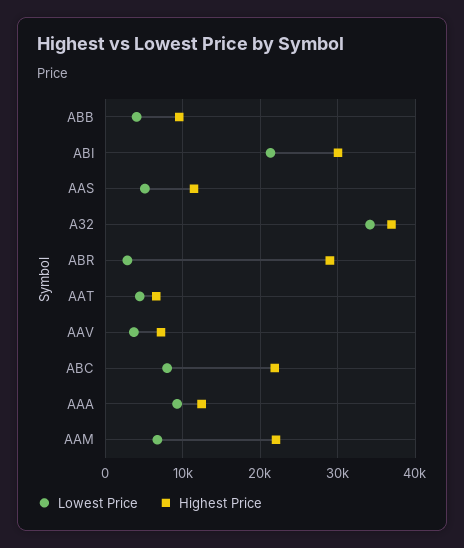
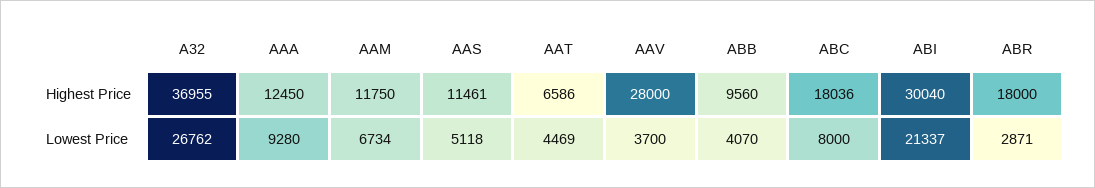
Lowest Price, A32: 34000 -> 26762
Highest Price, ABR: 29000 -> 18000
Highest Price, AAV: 7000 -> 28000
Highest Price, ABC: 22000 -> 18036
Highest Price, AAM: 22000 -> 11750

